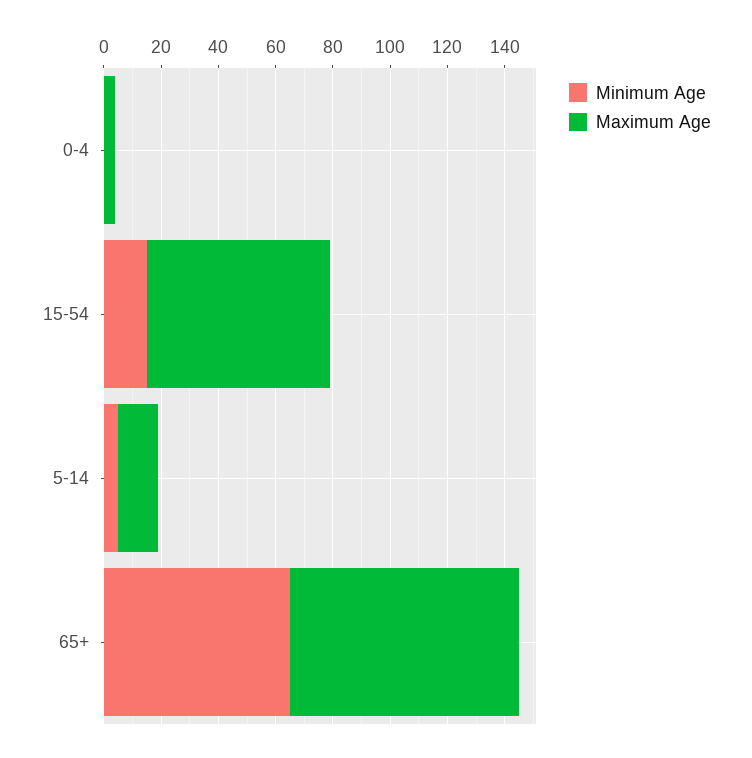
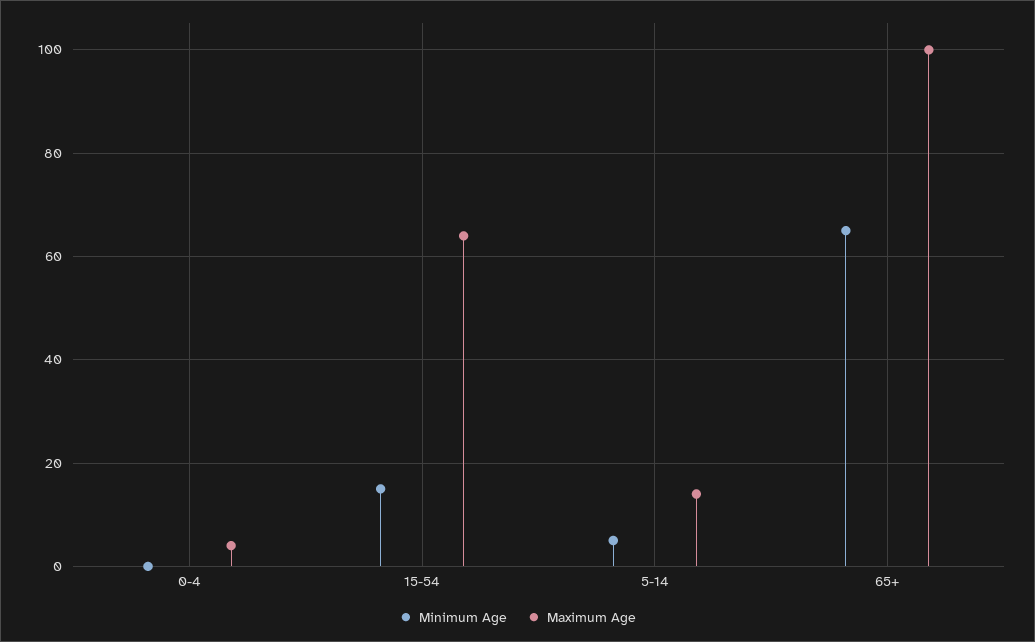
Maximum Age, 65+: 80 -> 100

